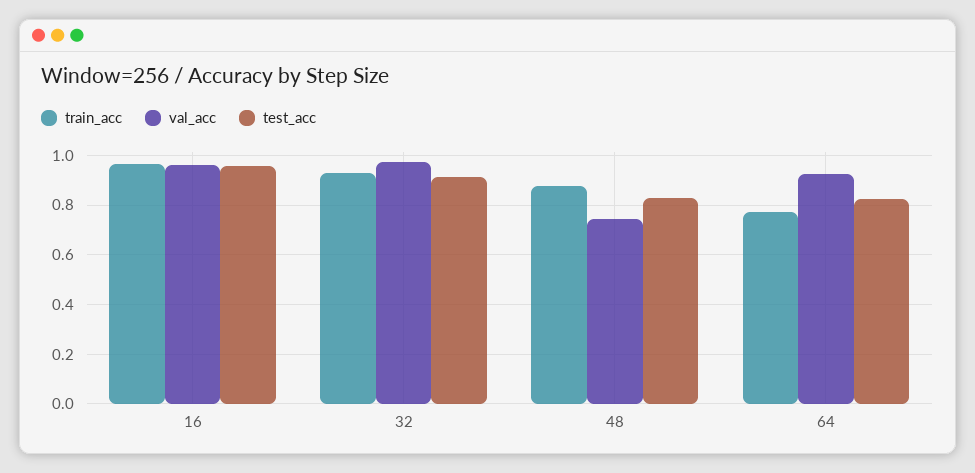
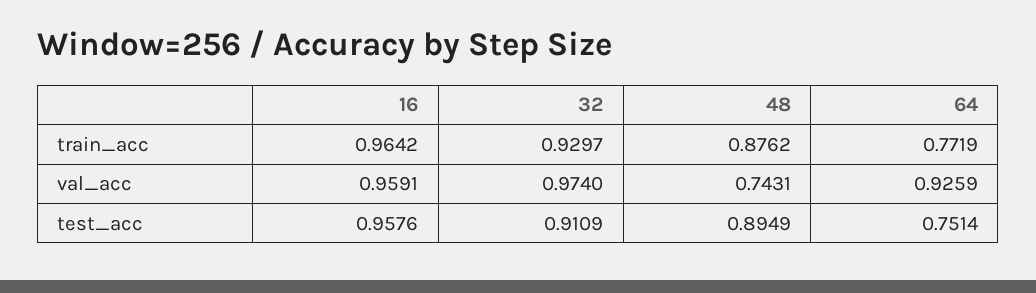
test_acc, 48: 0.825 -> 0.8949
test_acc, 64: 0.825 -> 0.7514

